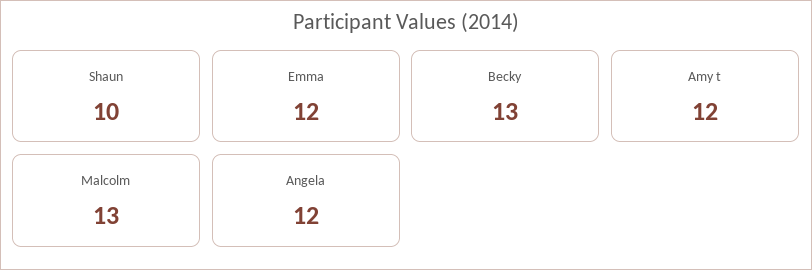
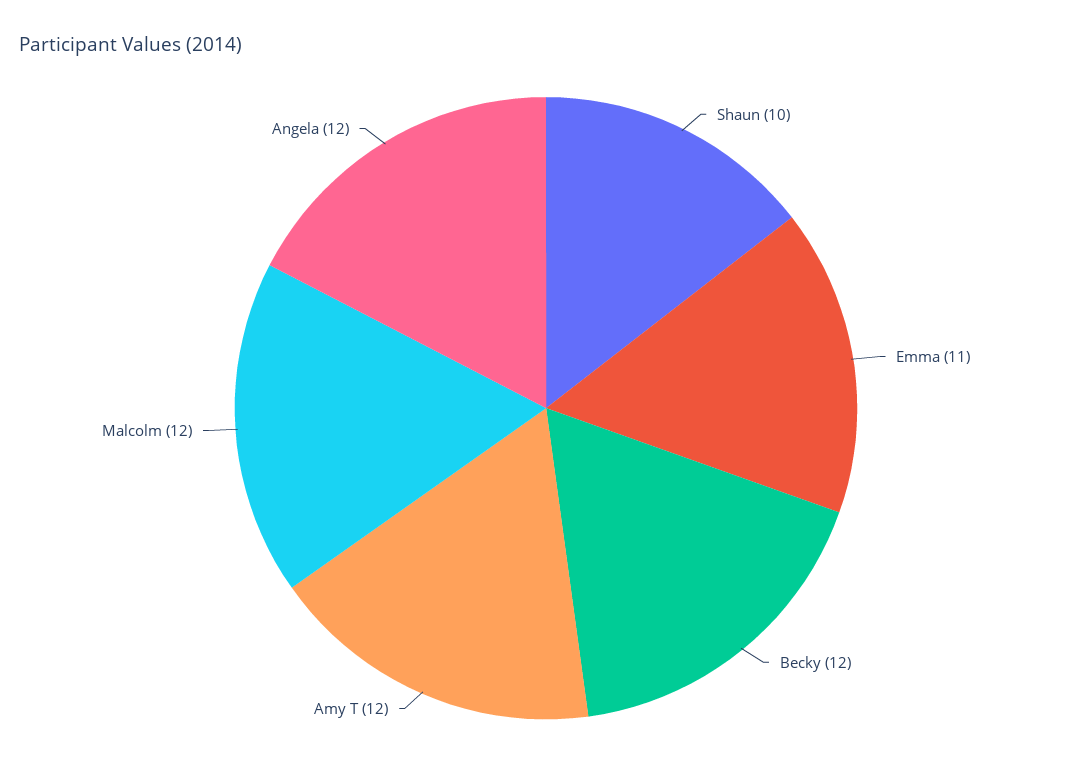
Emma: 12 -> 11
Becky: 13 -> 12
Malcolm: 13 -> 12

